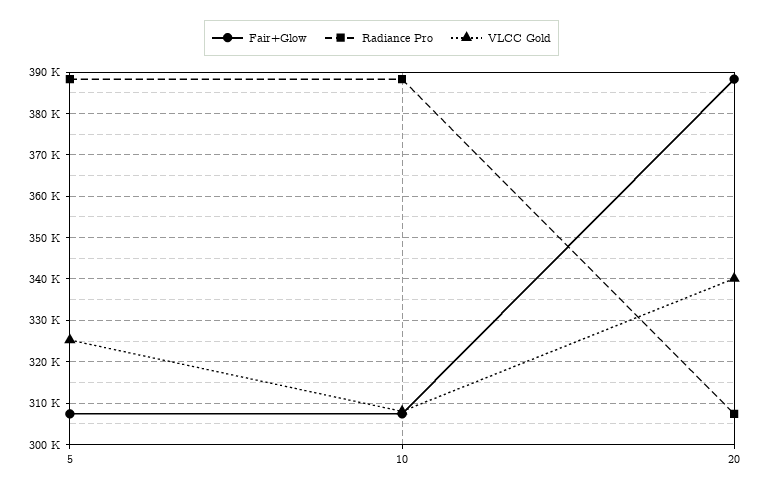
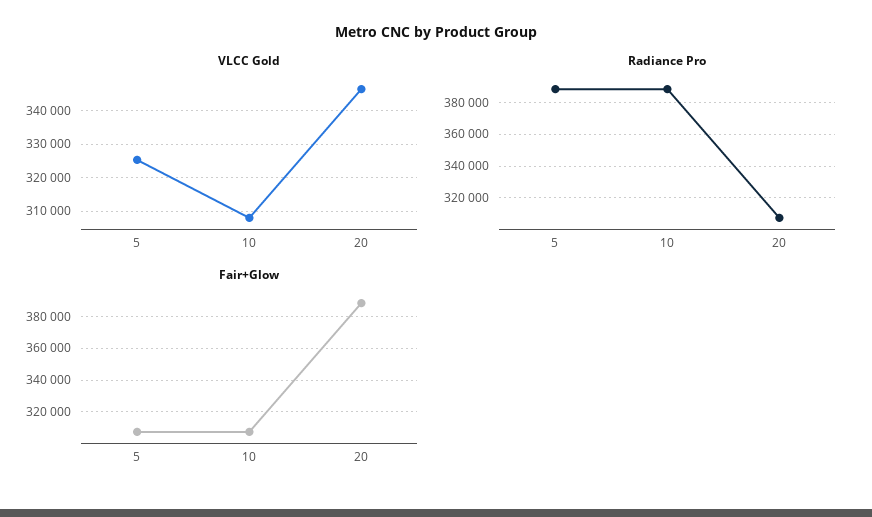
VLCC Gold, 20: 340000 -> 346000

